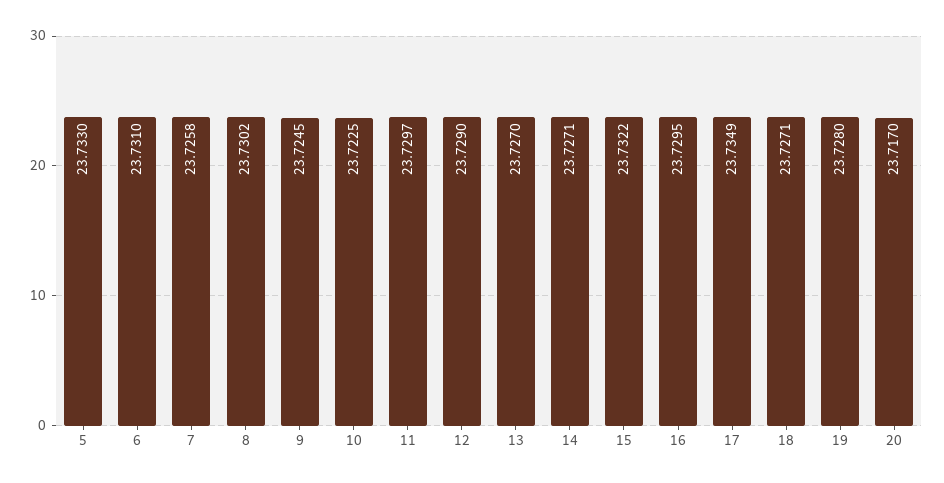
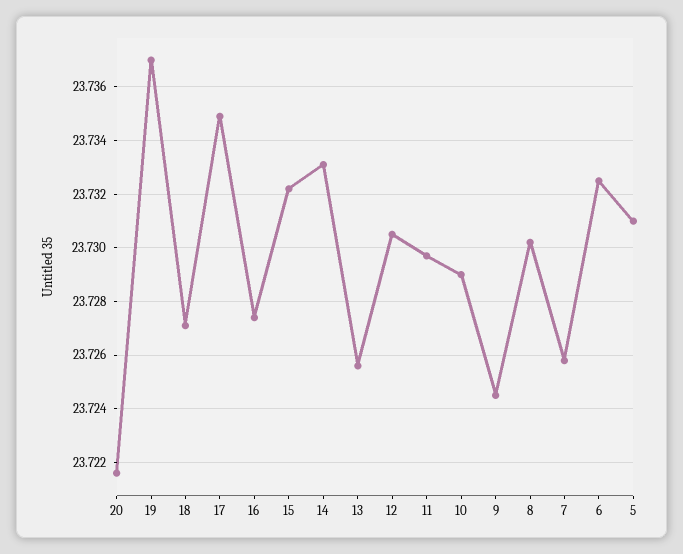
5: 23.733 -> 23.731
6: 23.731 -> 23.7325
10: 23.7225 -> 23.729
12: 23.729 -> 23.7305
13: 23.727 -> 23.7255
14: 23.7271 -> 23.733
16: 23.7295 -> 23.7275
19: 23.728 -> 23.737
20: 23.717 -> 23.7215

